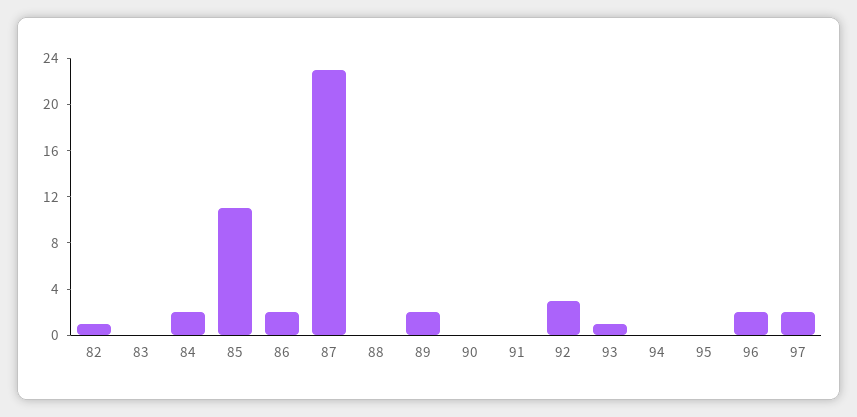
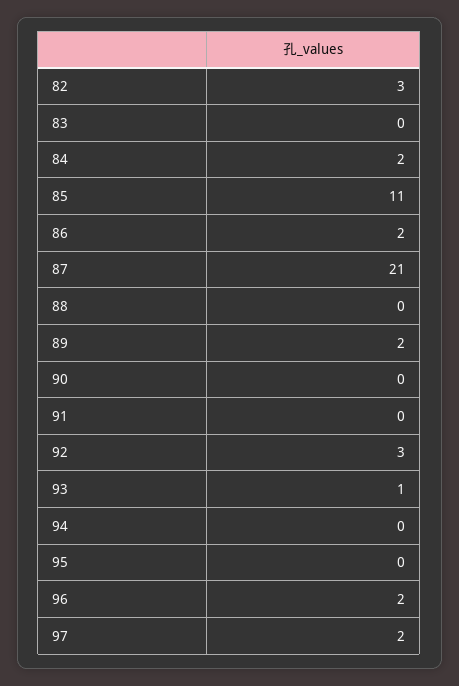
82: 1 -> 3
87: 23 -> 21

